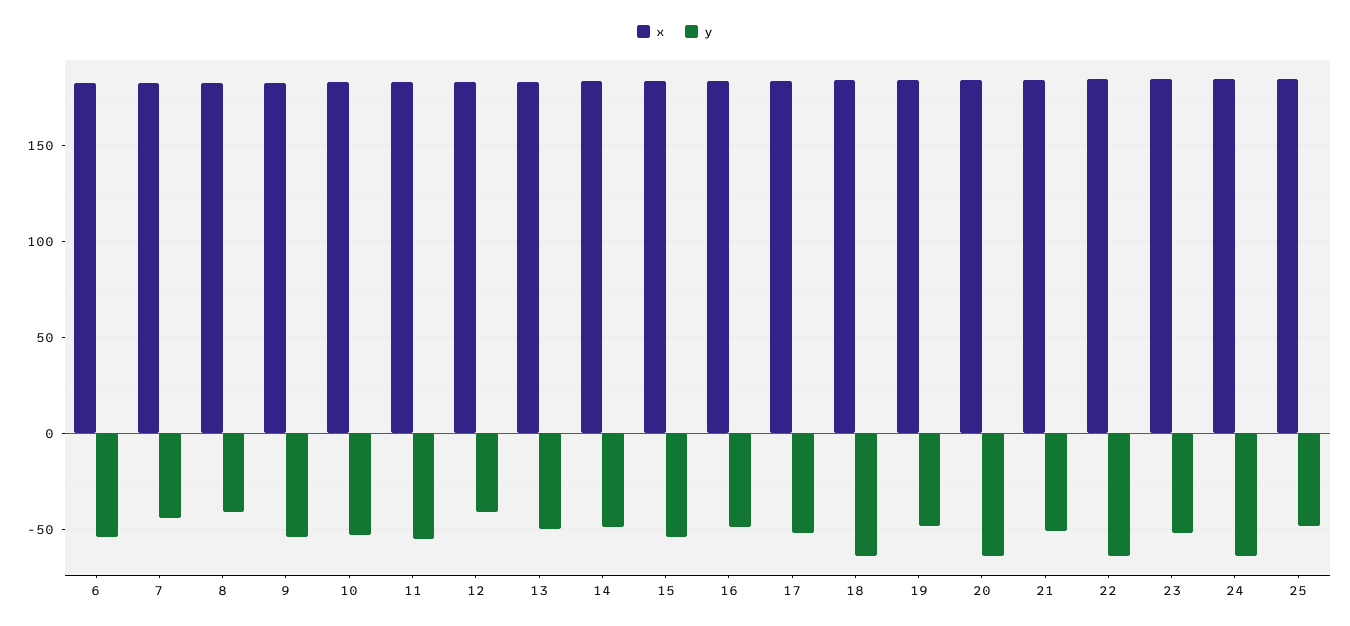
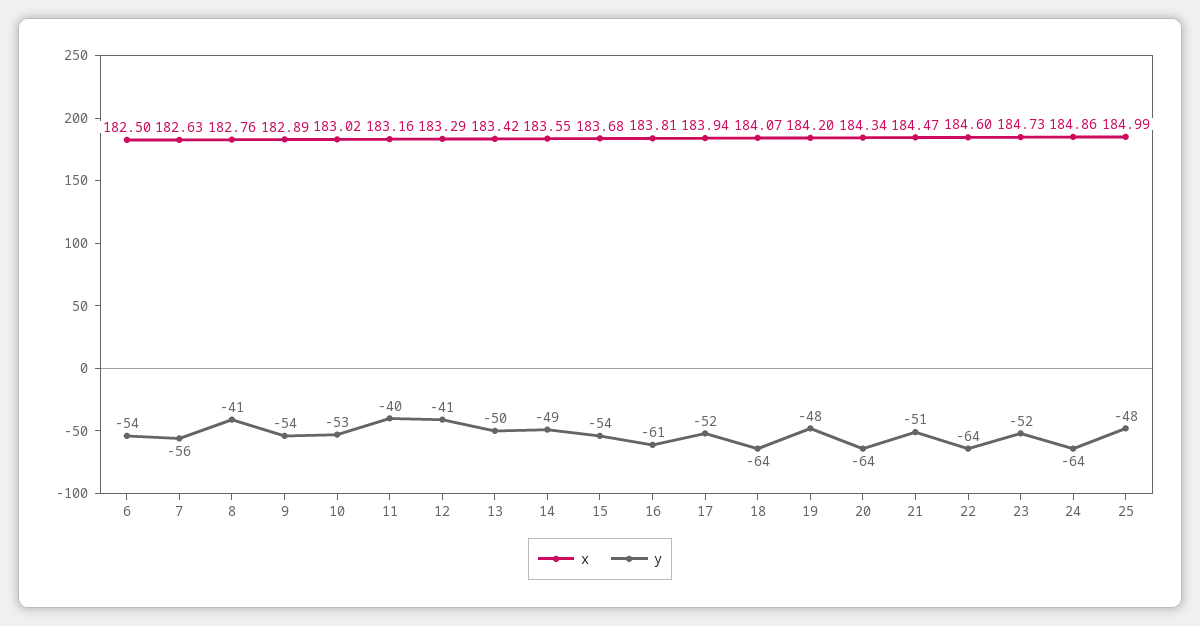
y, 7: -45 -> -56
y, 11: -55 -> -40
y, 16: -50 -> -61

